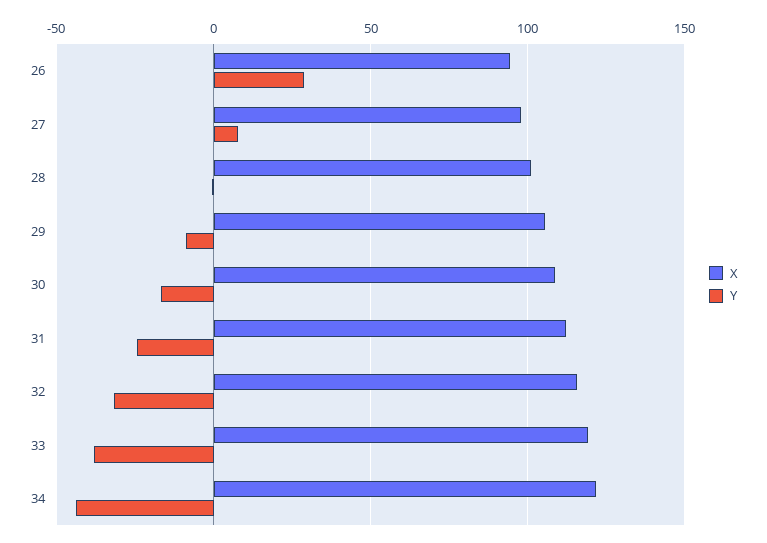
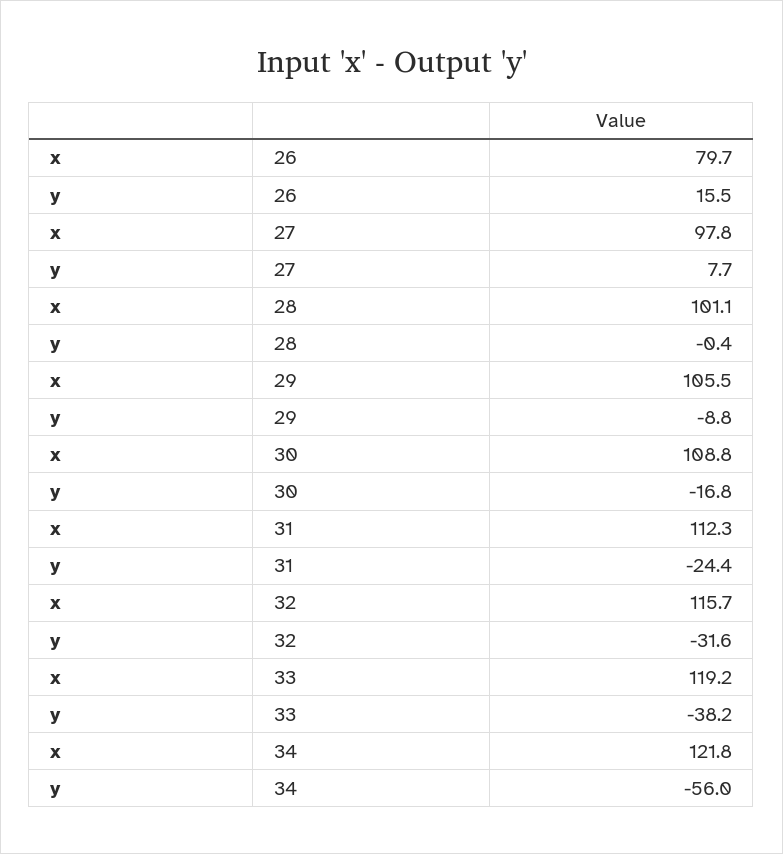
X, 26: 95 -> 79.7
Y, 26: 30 -> 15.5
Y, 34: -45 -> -56

